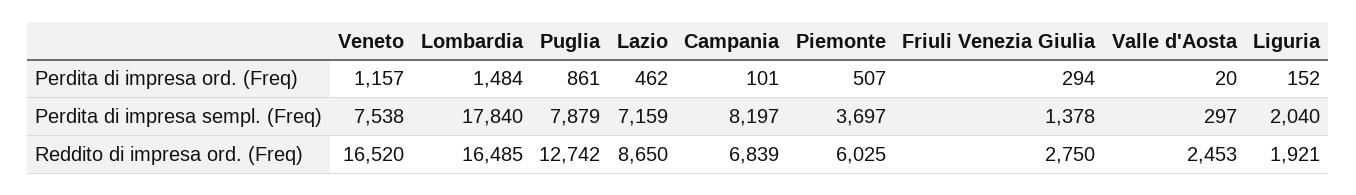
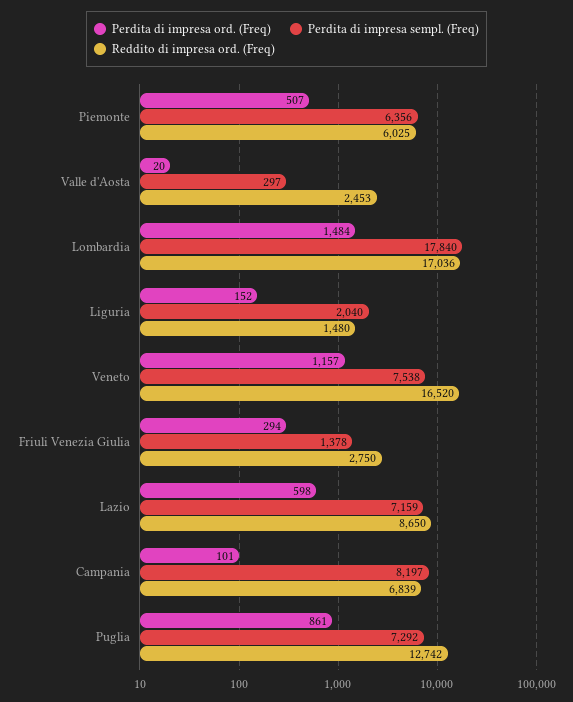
Perdita di impresa ord. (Freq), Lazio: 462 -> 598
Perdita di impresa sempl. (Freq), Puglia: 7879 -> 7292
Perdita di impresa sempl. (Freq), Piemonte: 3697 -> 6356
Reddito di impresa ord. (Freq), Lombardia: 16485 -> 17036
Reddito di impresa ord. (Freq), Liguria: 1921 -> 1480

